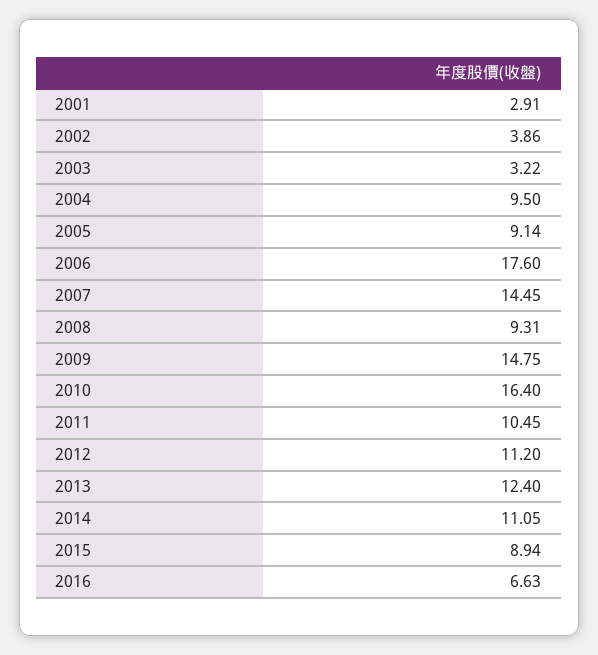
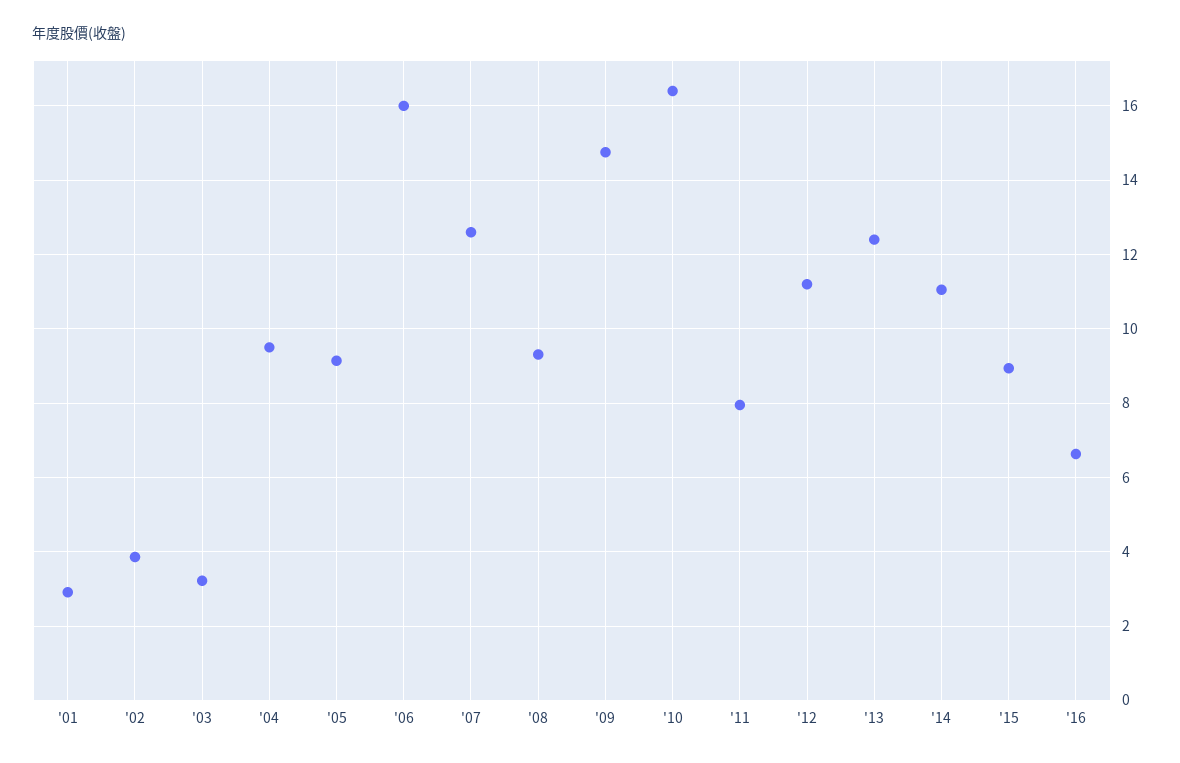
2006: 17.6 -> 16
2007: 14.45 -> 12.6
2011: 10.45 -> 8

